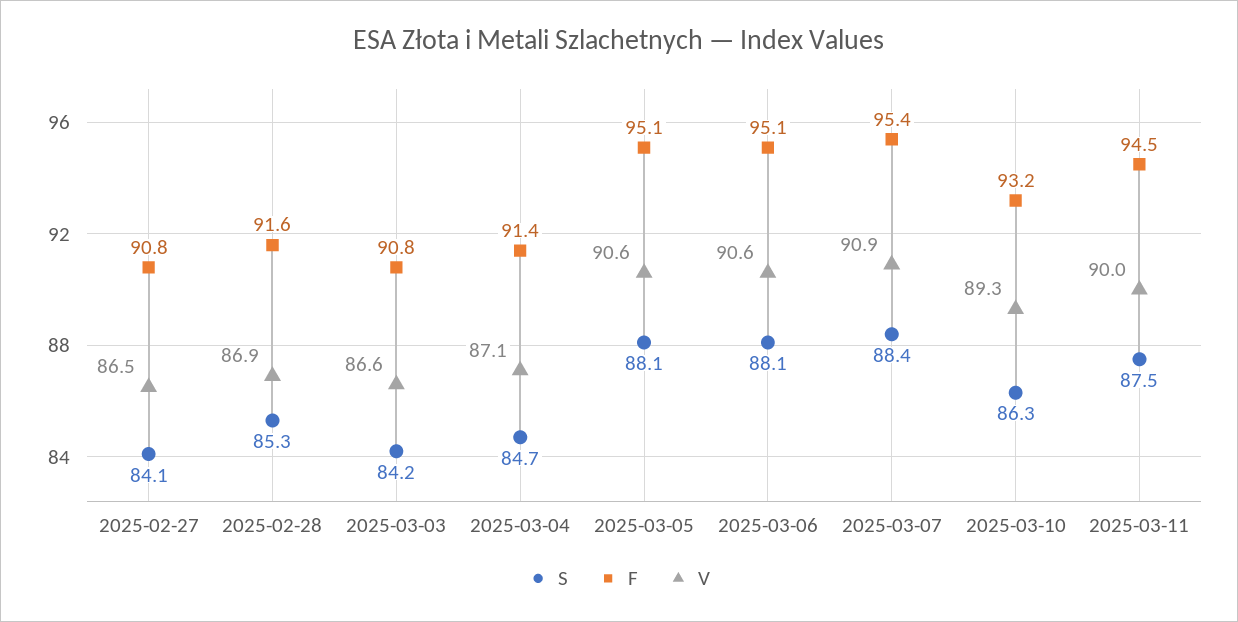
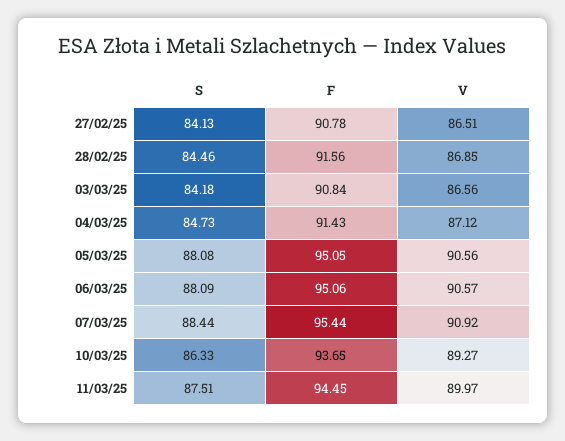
S, 2025-02-28: 85.3 -> 84.46
F, 2025-03-10: 93.2 -> 93.65

